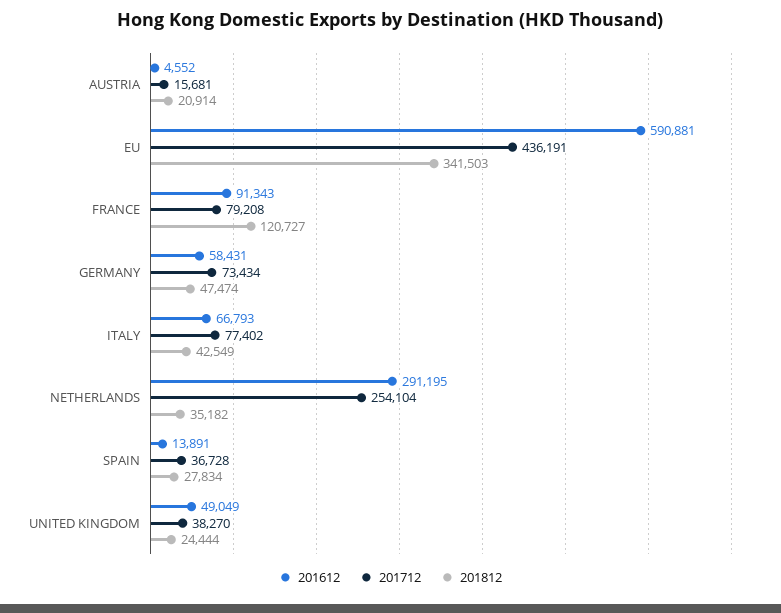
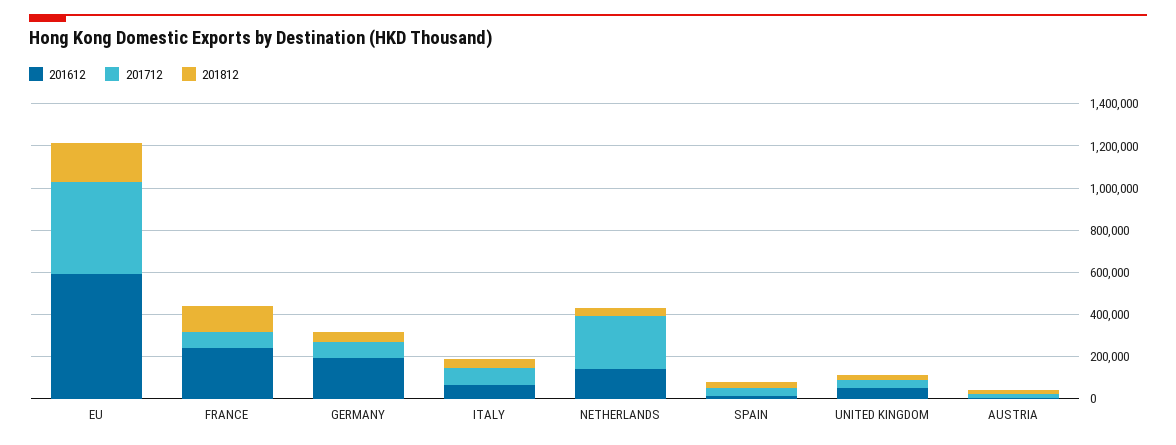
201812, EU: 341503 -> 200000
201612, FRANCE: 91343 -> 250000
201612, GERMANY: 58431 -> 200000
201612, NETHERLANDS: 291195 -> 150000

